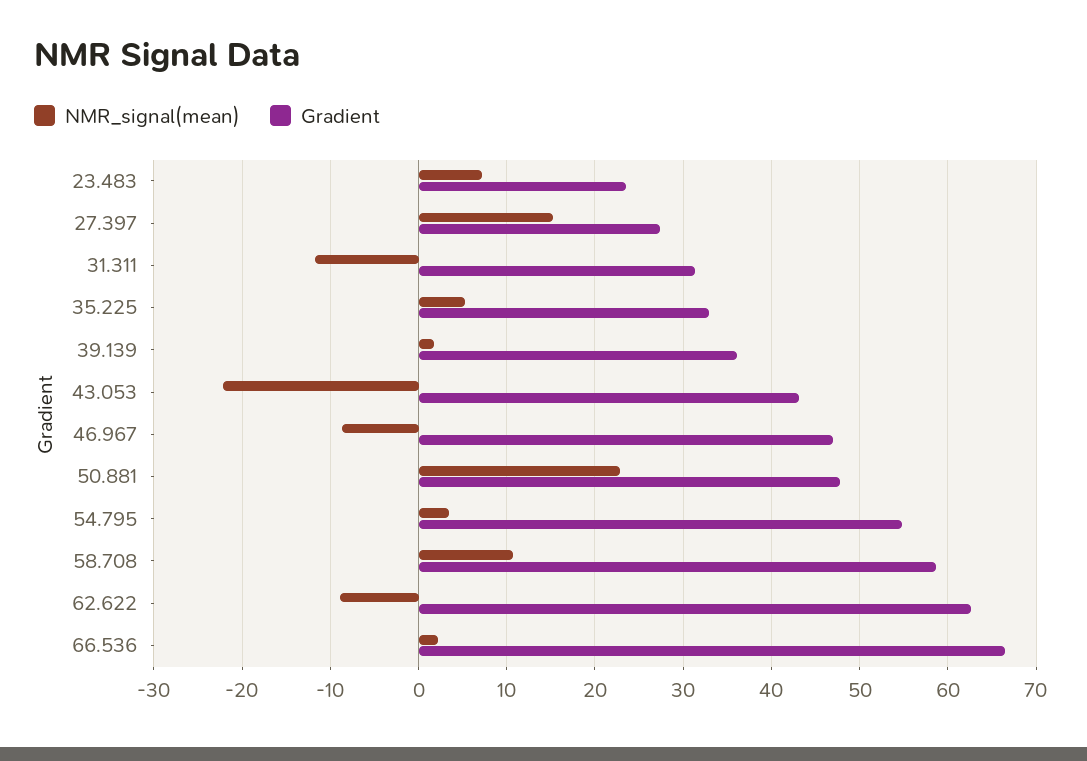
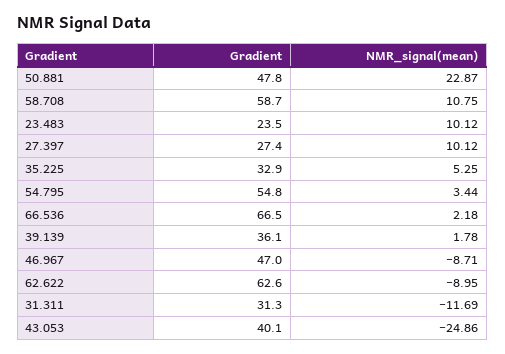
NMR_signal(mean), 23.483: 7 -> 10.12
NMR_signal(mean), 27.397: 15 -> 10.12
NMR_signal(mean), 43.053: -22 -> -24.86
Gradient, 43.053: 43 -> 40.1

